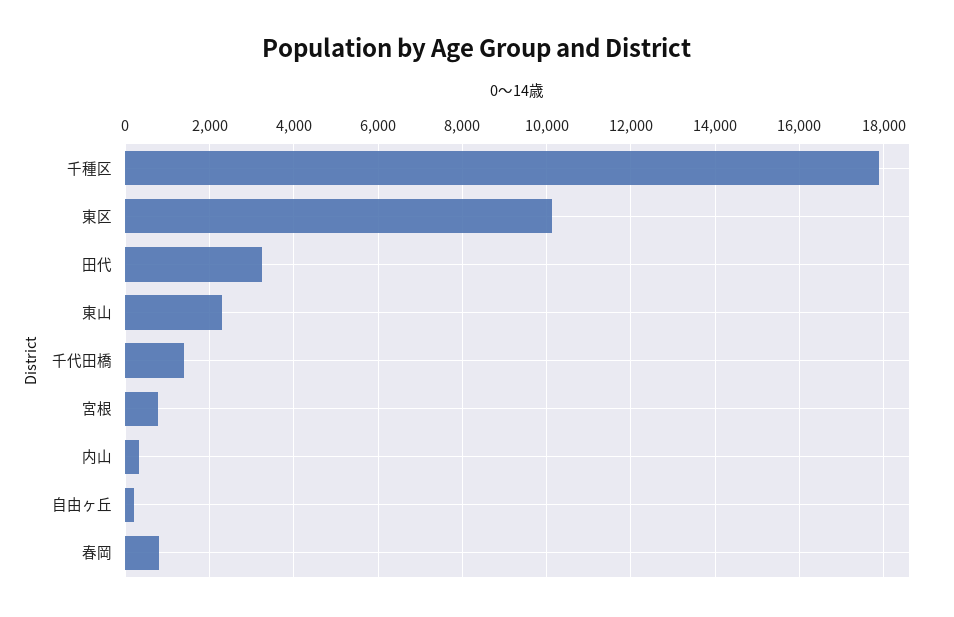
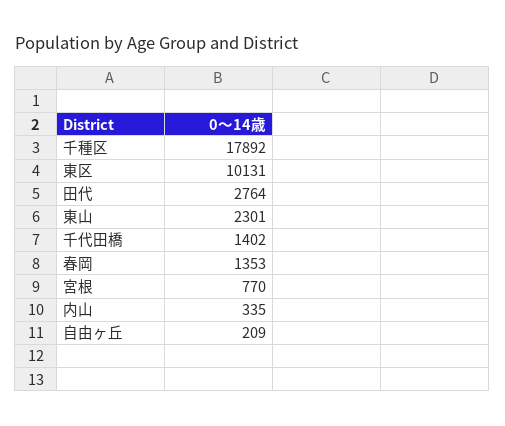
田代: 3200 -> 2764
春岡: 800 -> 1353

